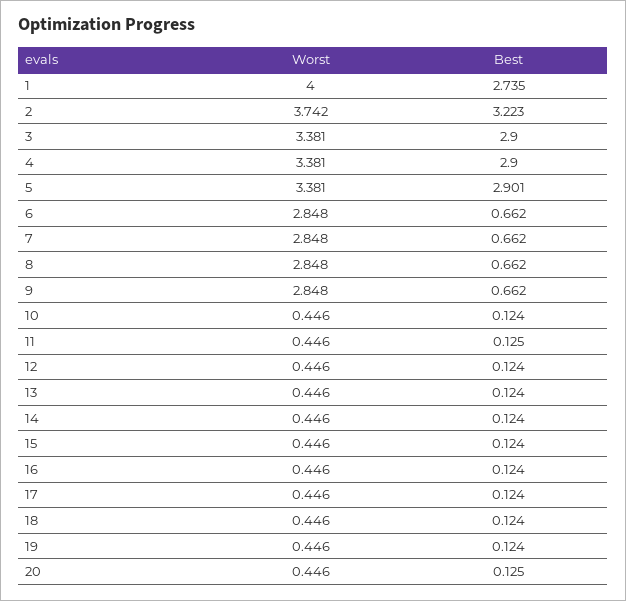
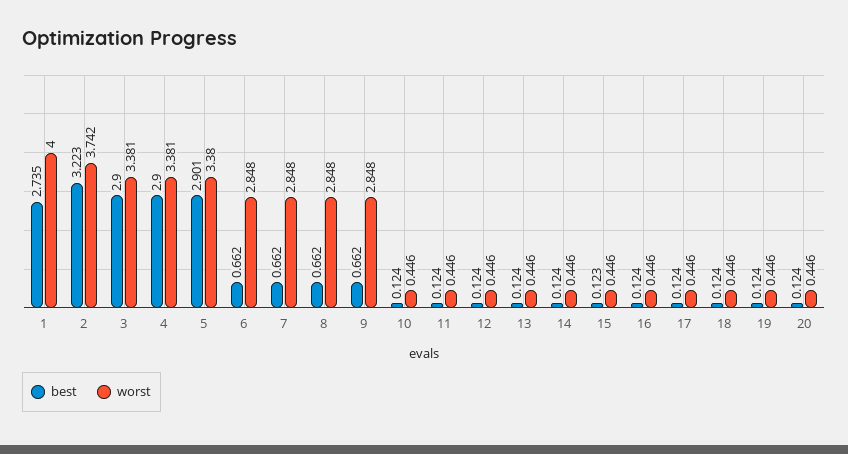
Worst, 5: 3.381 -> 3.38
Best, 11: 0.125 -> 0.124
Best, 15: 0.124 -> 0.123
Best, 20: 0.125 -> 0.124

